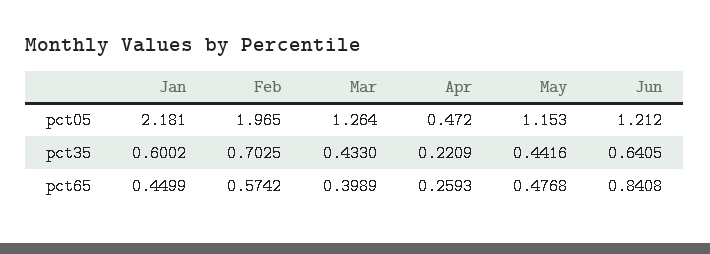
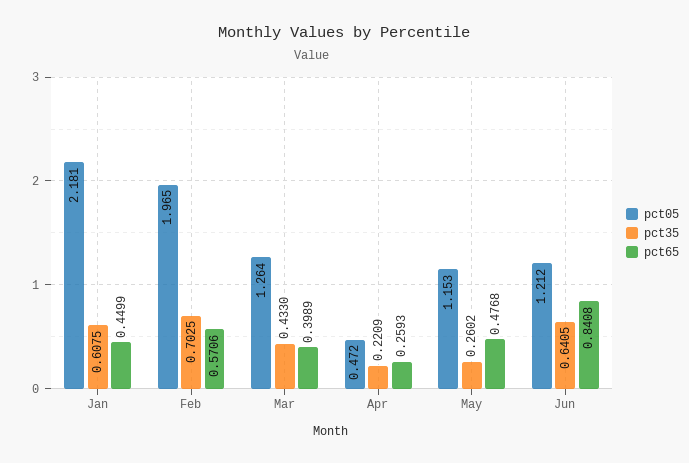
pct35, Jan: 0.6002 -> 0.6075
pct35, May: 0.4416 -> 0.2602
pct65, Feb: 0.5742 -> 0.5706

